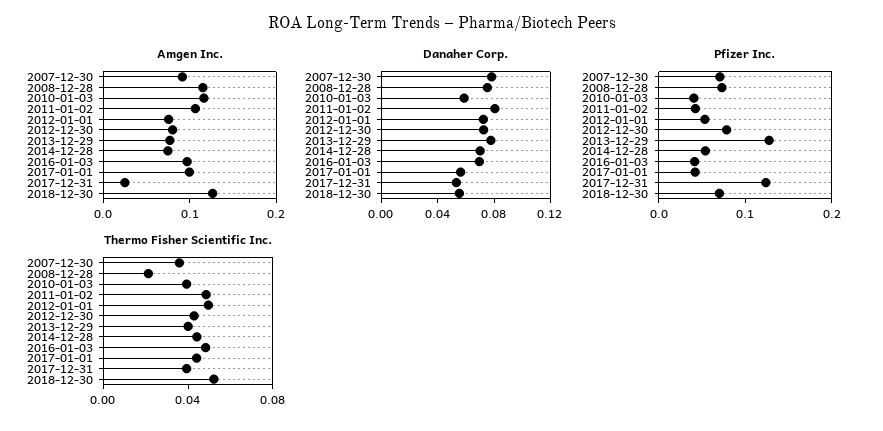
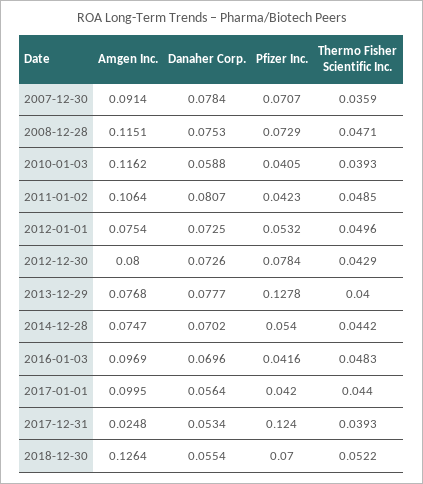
Thermo Fisher Scientific Inc., 2008-12-28: 0.02 -> 0.0471

